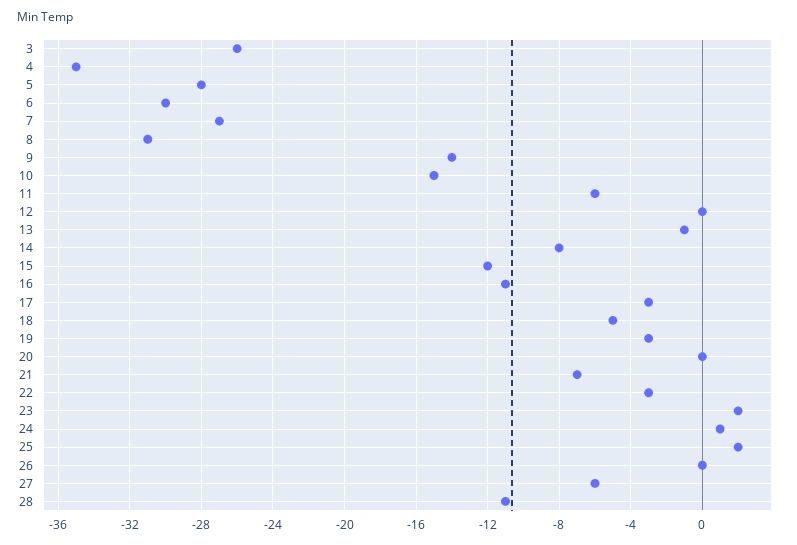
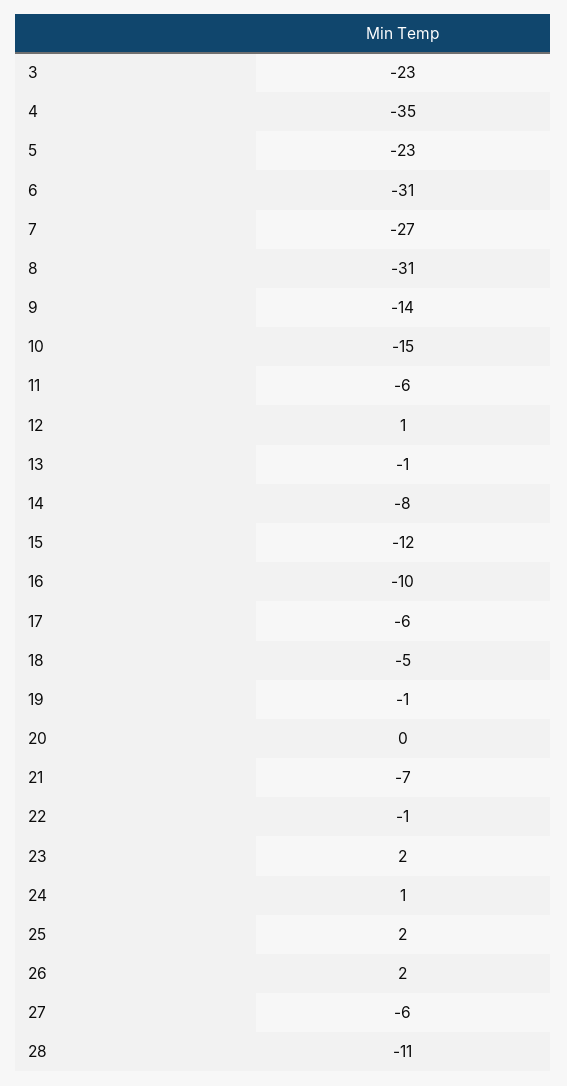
3: -26 -> -23
5: -28 -> -23
6: -30 -> -31
12: 0 -> 1
16: -11 -> -10
17: -3 -> -6
19: -3 -> -1
22: -3 -> -1
26: 0 -> 2

